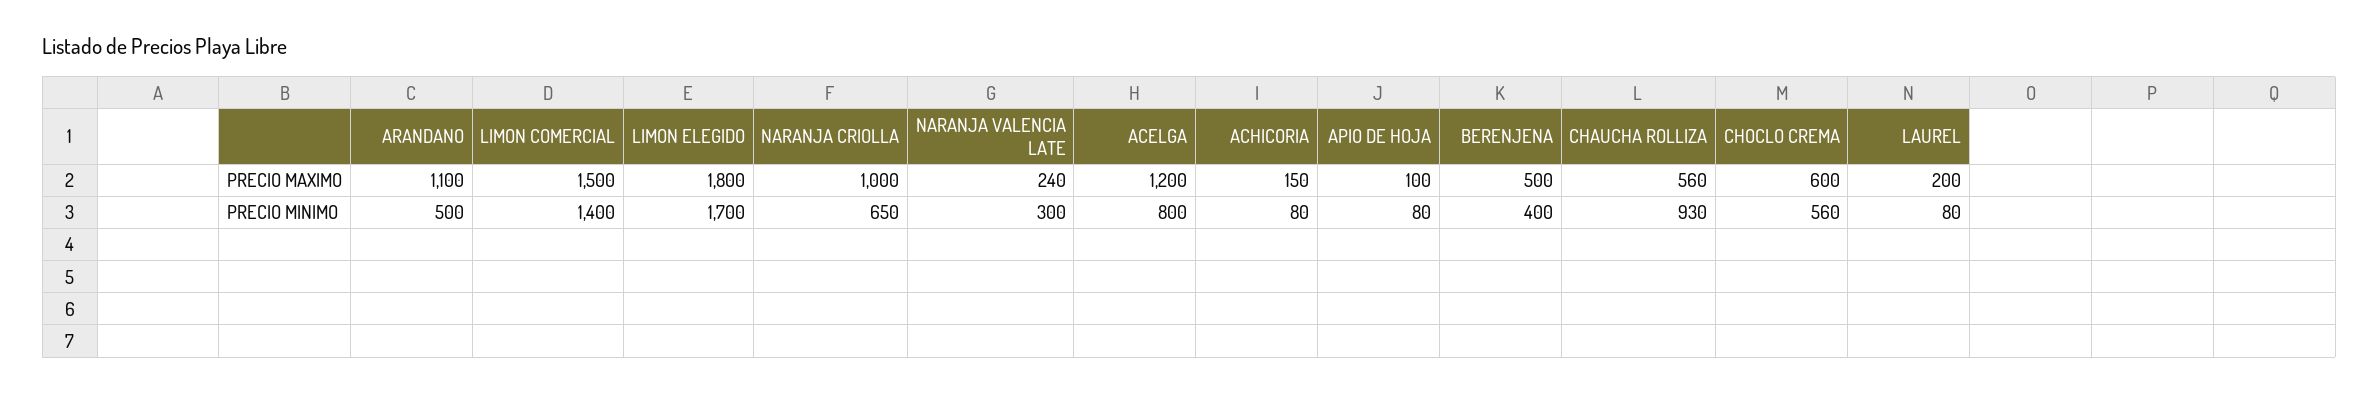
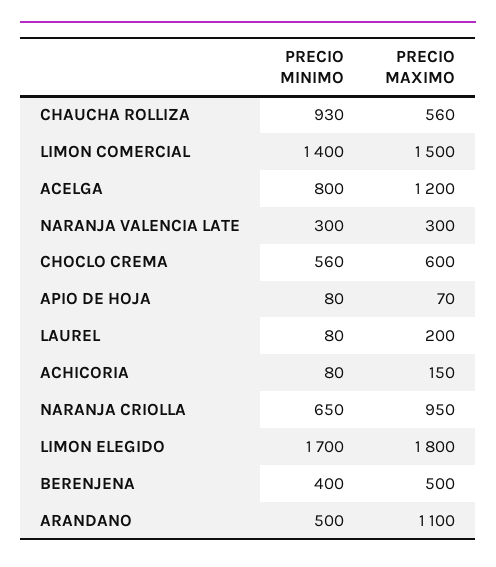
NARANJA CRIOLLA, PRECIO MAXIMO: 1000 -> 950
NARANJA VALENCIA LATE, PRECIO MAXIMO: 240 -> 300
APIO DE HOJA, PRECIO MAXIMO: 100 -> 70

